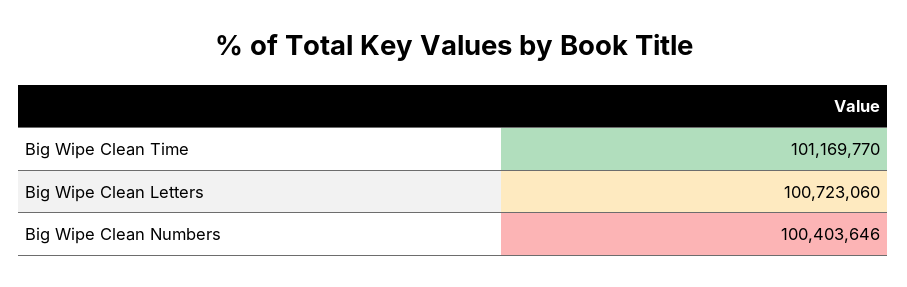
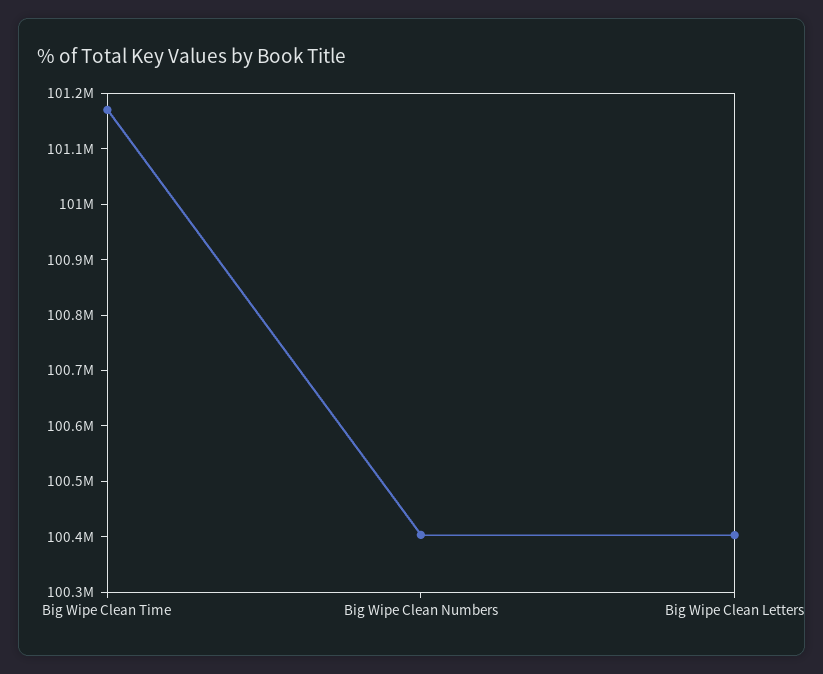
Big Wipe Clean Letters: 100723060 -> 100400000

